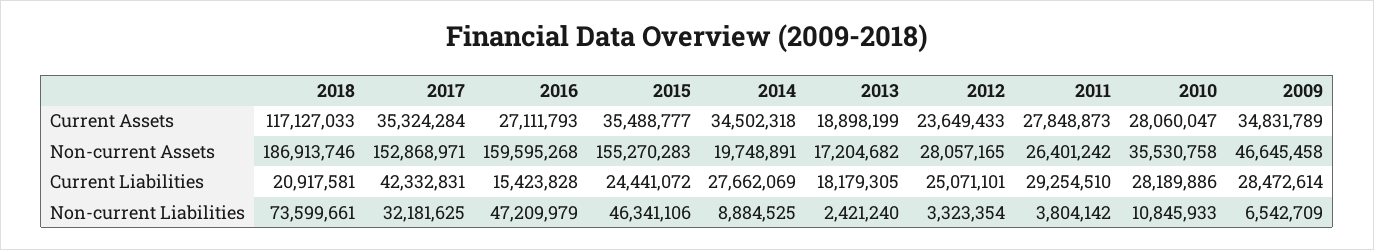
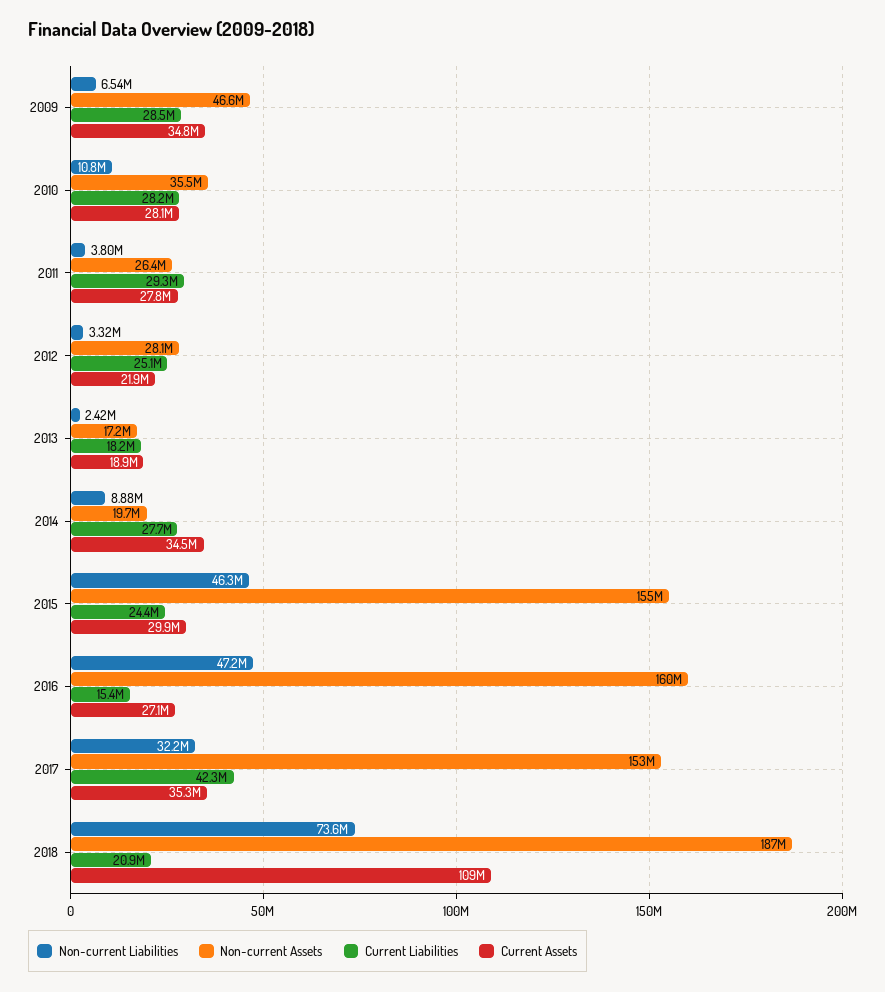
Current Assets, 2018: 117127033 -> 109000000
Current Assets, 2015: 35488777 -> 29900000
Current Assets, 2012: 23649433 -> 21900000

